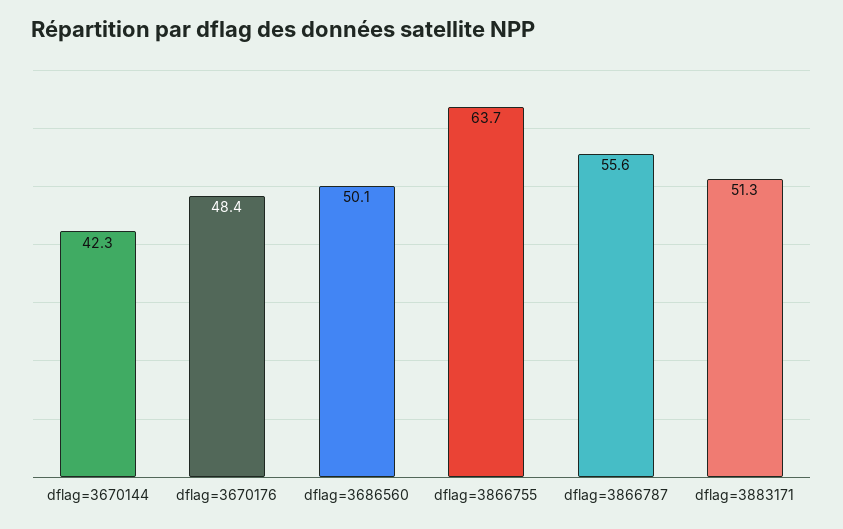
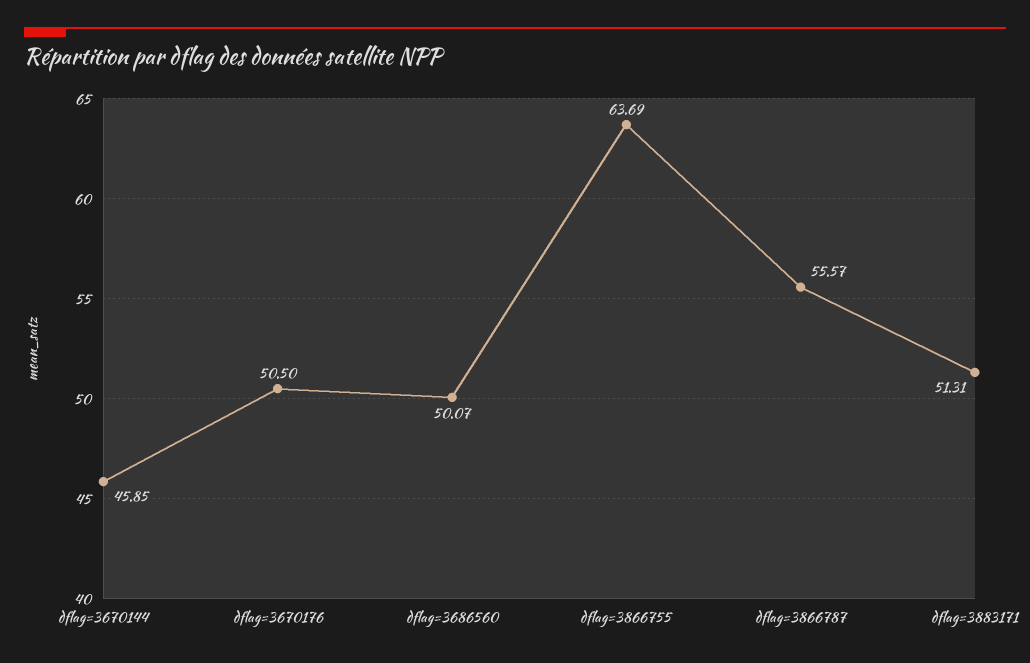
dflag=3670144: 42.3 -> 45.85
dflag=3670176: 48.4 -> 50.5

